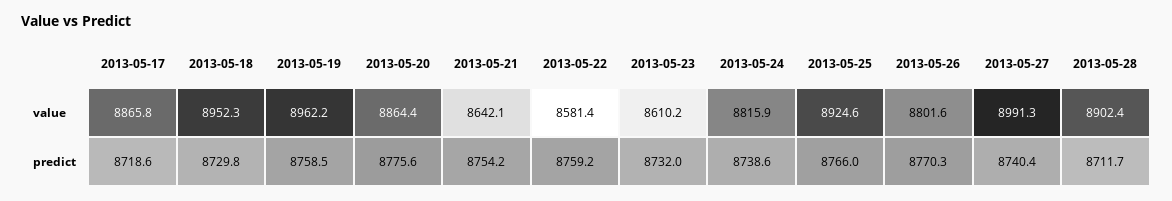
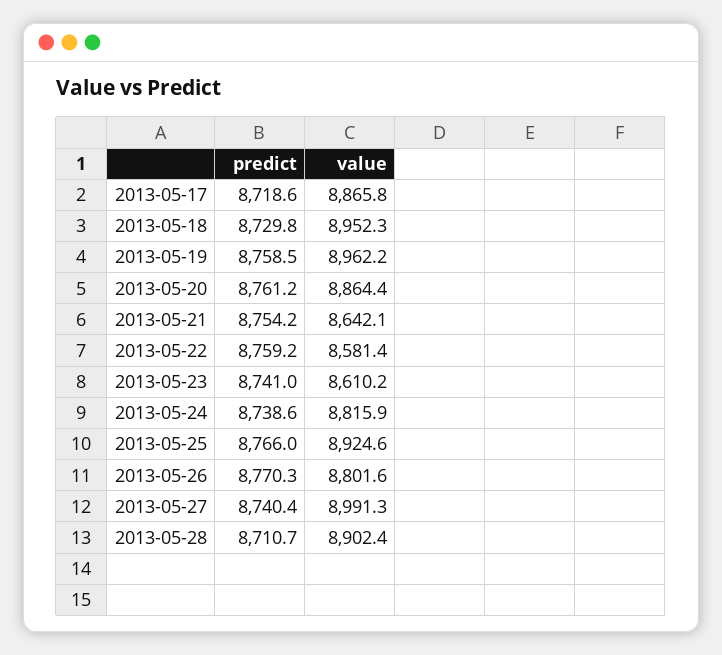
2013-05-20, predict: 8775.6 -> 8761.2
2013-05-23, predict: 8732 -> 8741
2013-05-28, predict: 8711.7 -> 8710.7

